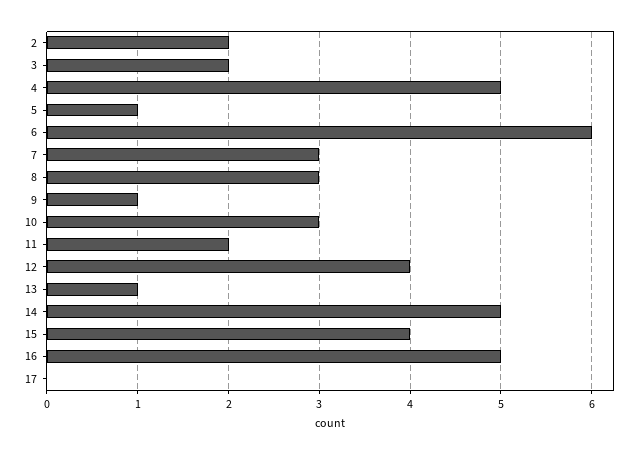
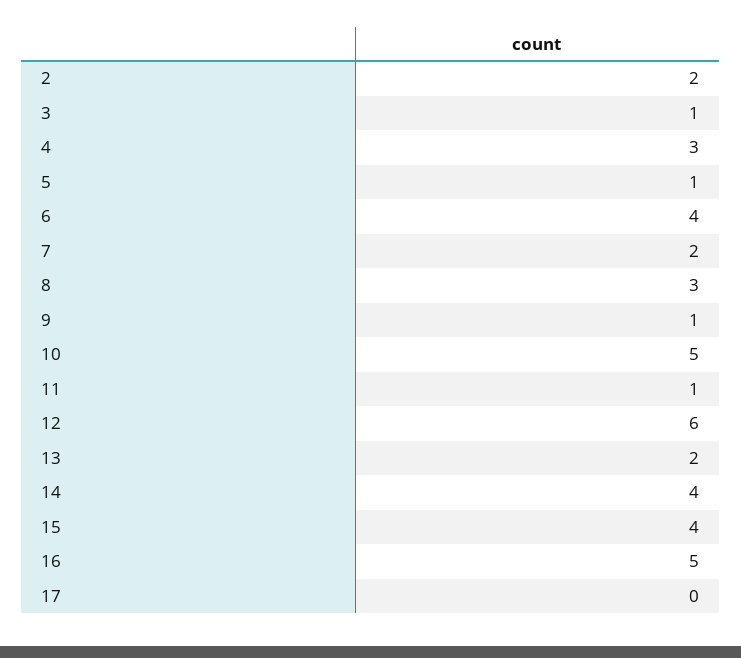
3: 2 -> 1
4: 5 -> 3
6: 6 -> 4
7: 3 -> 2
10: 3 -> 5
11: 2 -> 1
12: 4 -> 6
13: 1 -> 2
14: 5 -> 4

